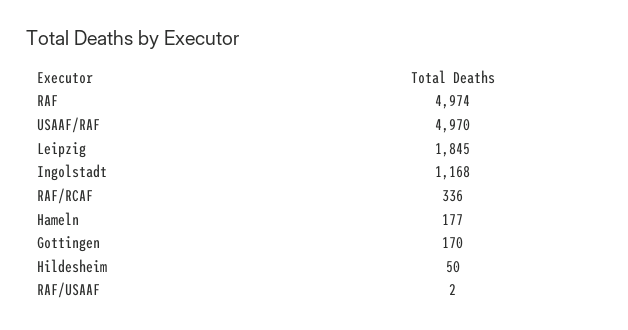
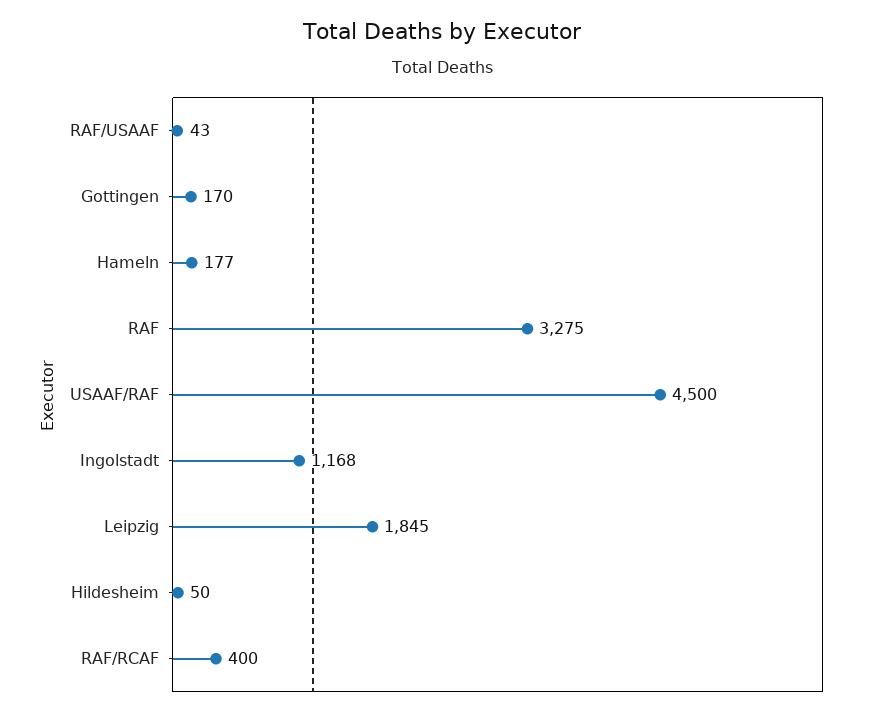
RAF: 4974 -> 3275
USAAF/RAF: 4970 -> 4500
RAF/RCAF: 336 -> 400
RAF/USAAF: 2 -> 43

